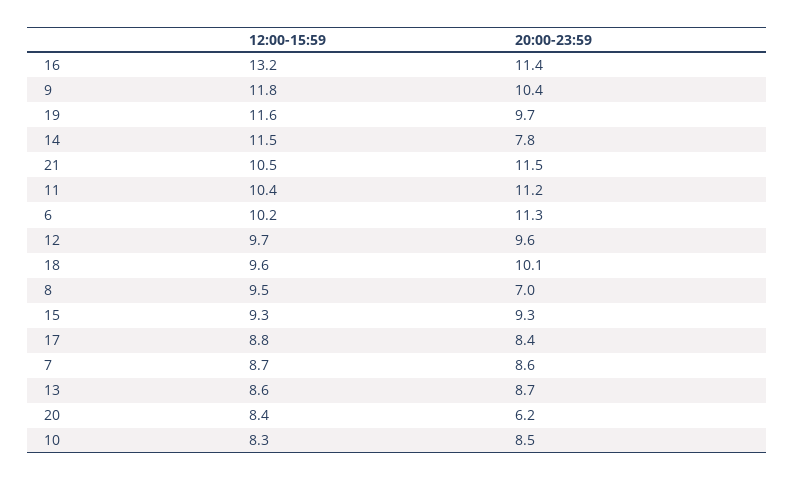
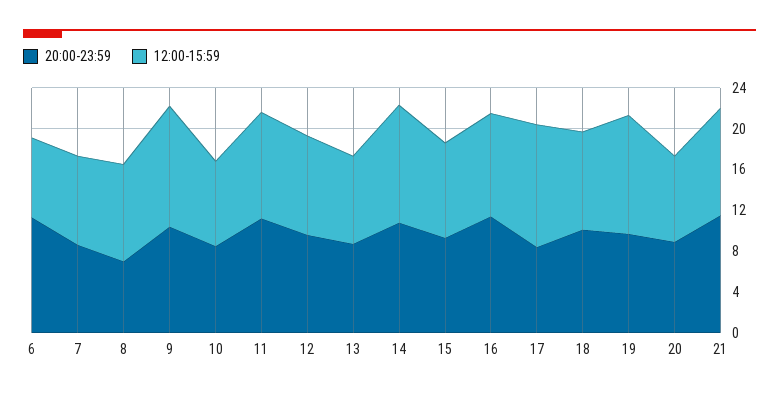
12:00-15:59, 16: 13.2 -> 10
20:00-23:59, 14: 7.8 -> 11
12:00-15:59, 6: 10.2 -> 8
12:00-15:59, 17: 8.8 -> 12
20:00-23:59, 20: 6.2 -> 9

